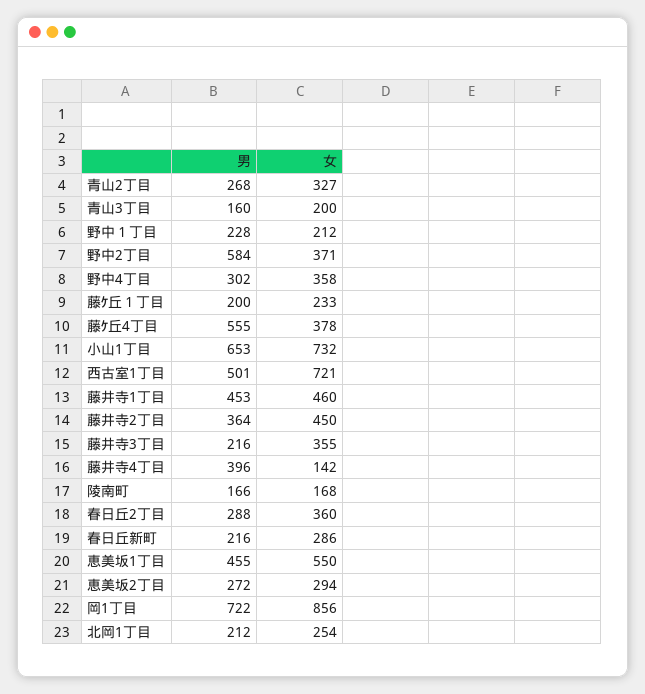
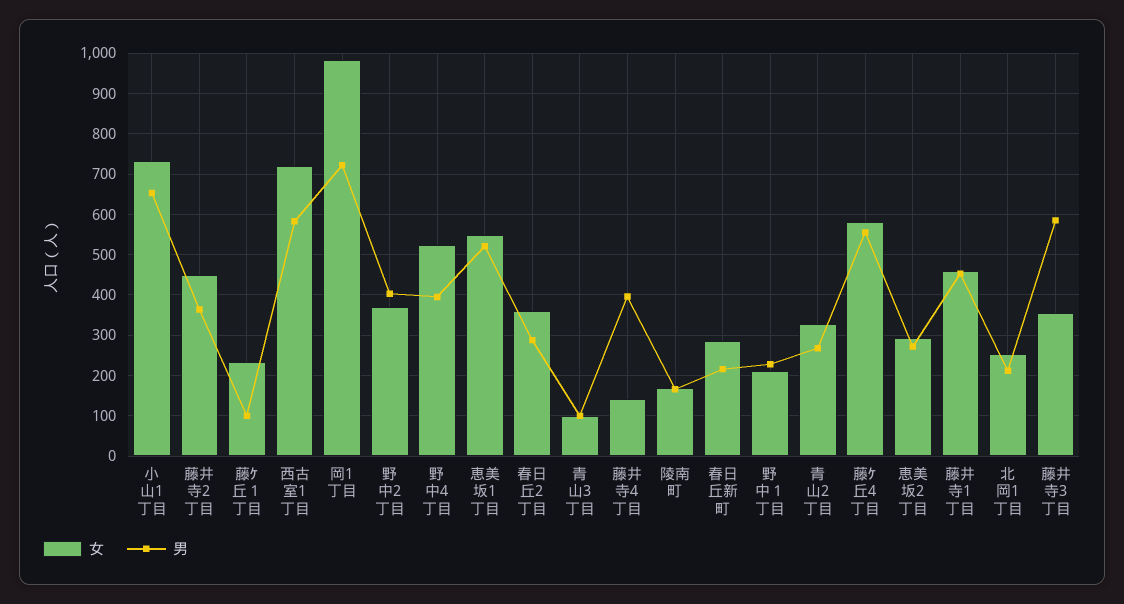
男, 青山3丁目: 160 -> 100
女, 青山3丁目: 200 -> 100
男, 野中2丁目: 584 -> 400
男, 野中4丁目: 302 -> 400
女, 野中4丁目: 358 -> 520
男, 藤ｹ丘１丁目: 200 -> 100
女, 藤ｹ丘4丁目: 378 -> 580
男, 西古室1丁目: 501 -> 580
男, 藤井寺3丁目: 216 -> 580
男, 恵美坂1丁目: 455 -> 520
女, 岡1丁目: 856 -> 980

